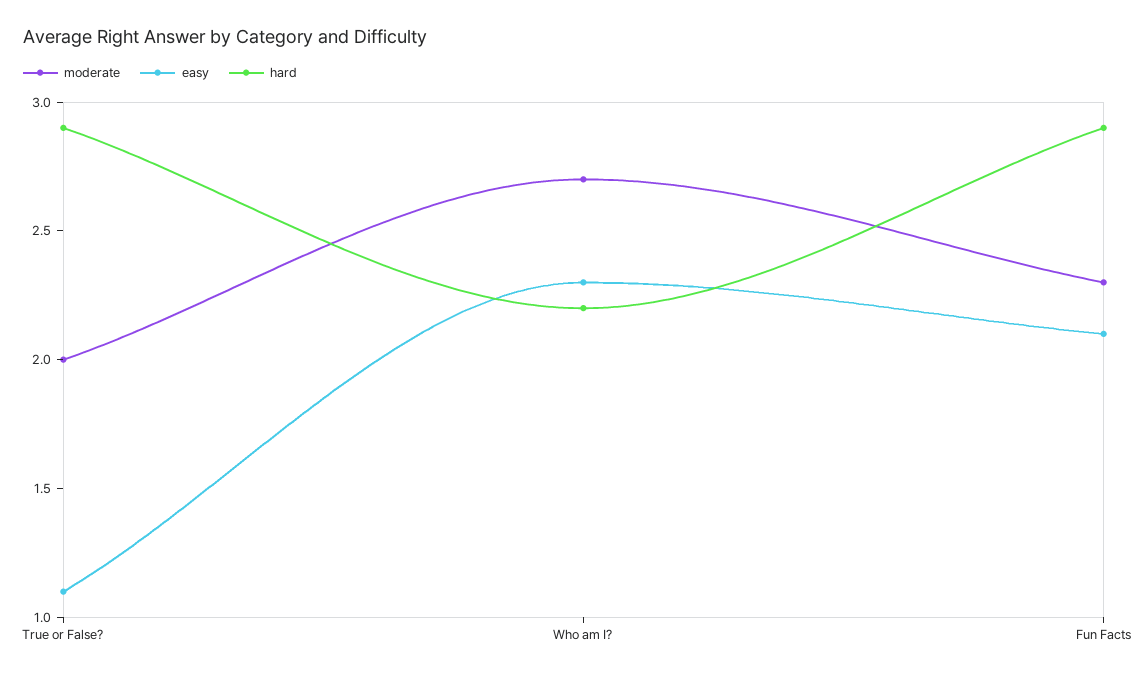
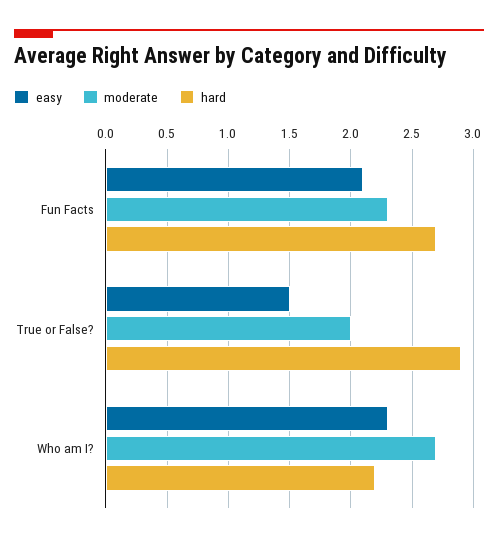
easy, True or False?: 1.1 -> 1.5
hard, Fun Facts: 2.9 -> 2.7

